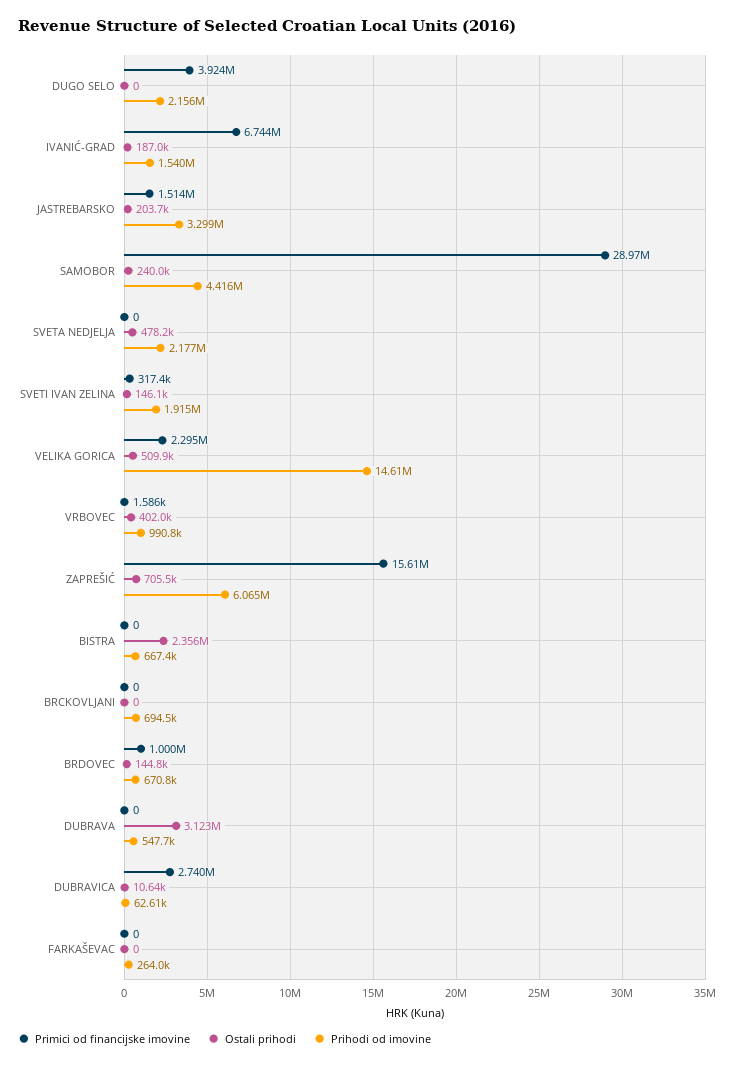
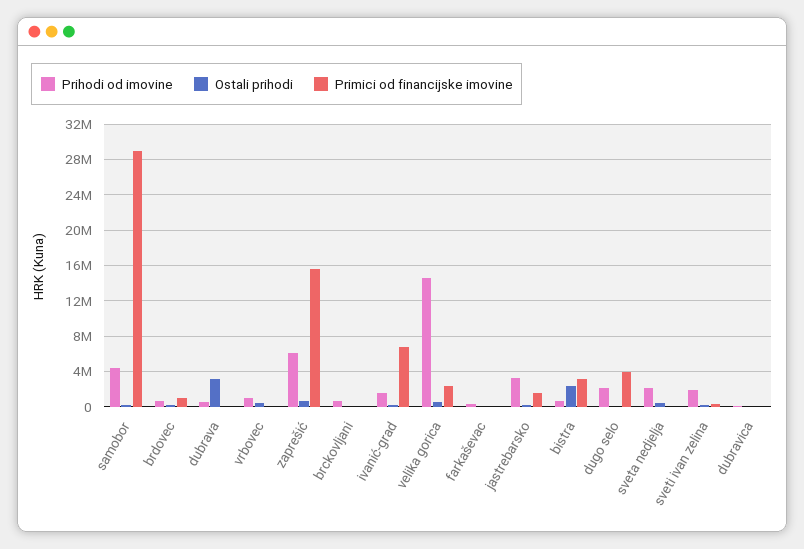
Primici od financijske imovine, BISTRA: 0 -> 3000000
Primici od financijske imovine, DUBRAVICA: 2740000 -> 0

